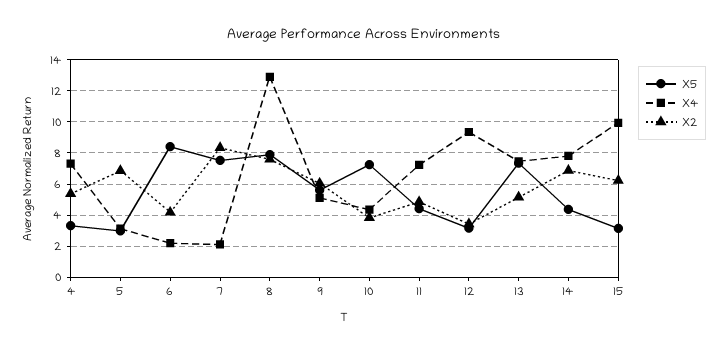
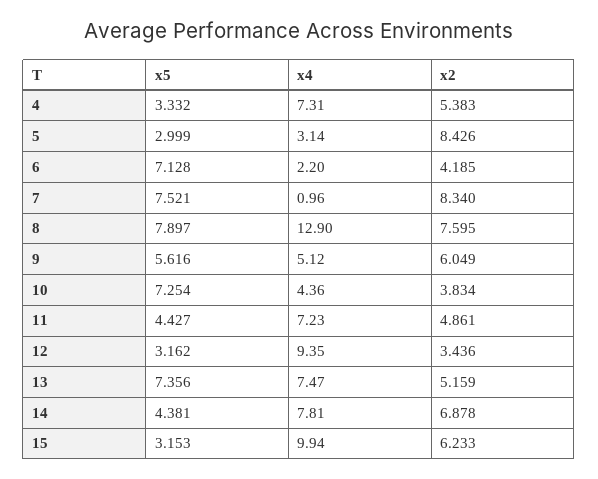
X2, 5: 7 -> 8.426
X5, 6: 8.5 -> 7.128
X4, 7: 2 -> 0.96

